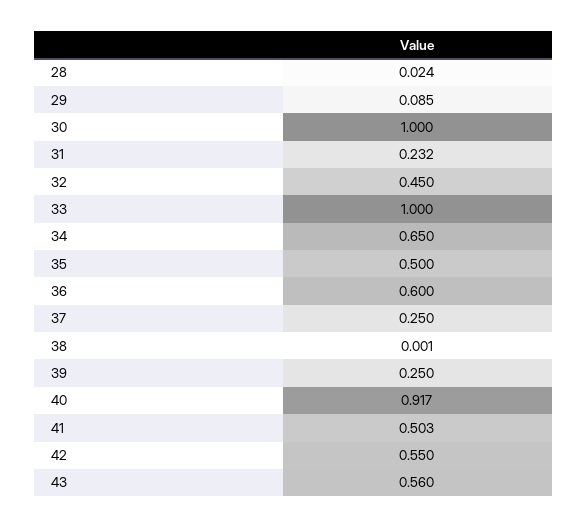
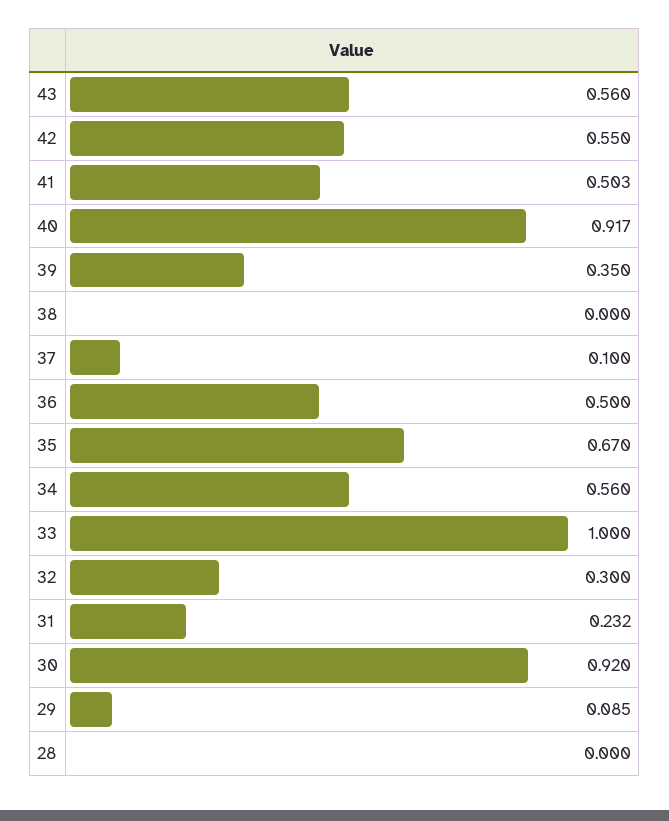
28: 0.024 -> 0
30: 1 -> 0.92
32: 0.45 -> 0.3
34: 0.65 -> 0.56
35: 0.5 -> 0.67
36: 0.6 -> 0.5
37: 0.25 -> 0.1
38: 0.001 -> 0
39: 0.25 -> 0.35

